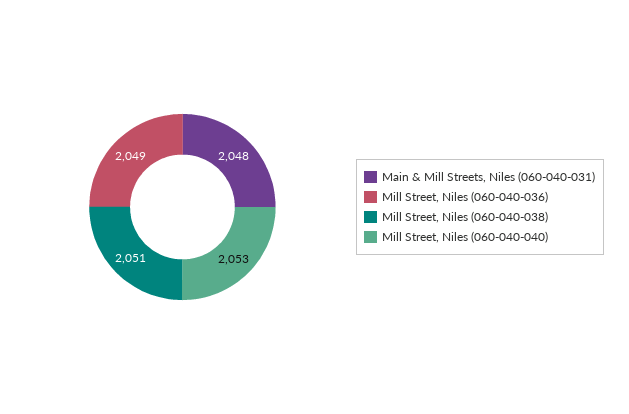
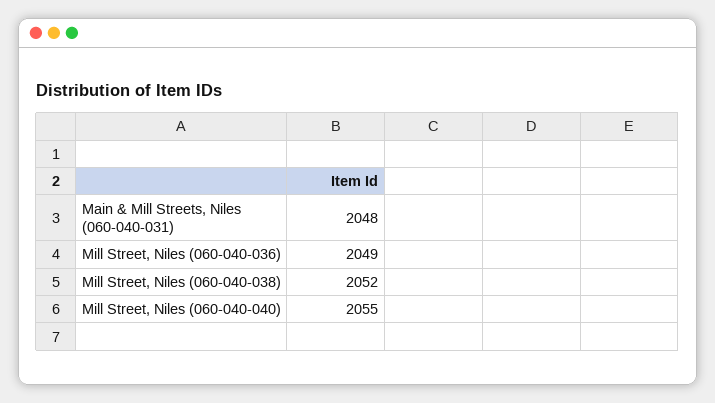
Mill Street, Niles (060-040-038): 2051 -> 2052
Mill Street, Niles (060-040-040): 2053 -> 2055

